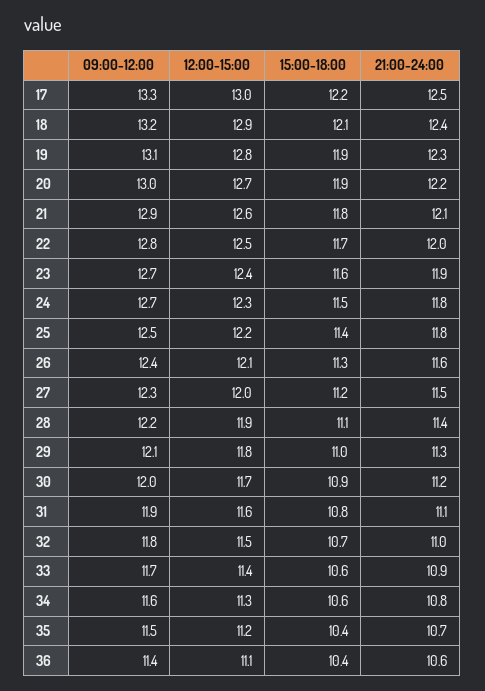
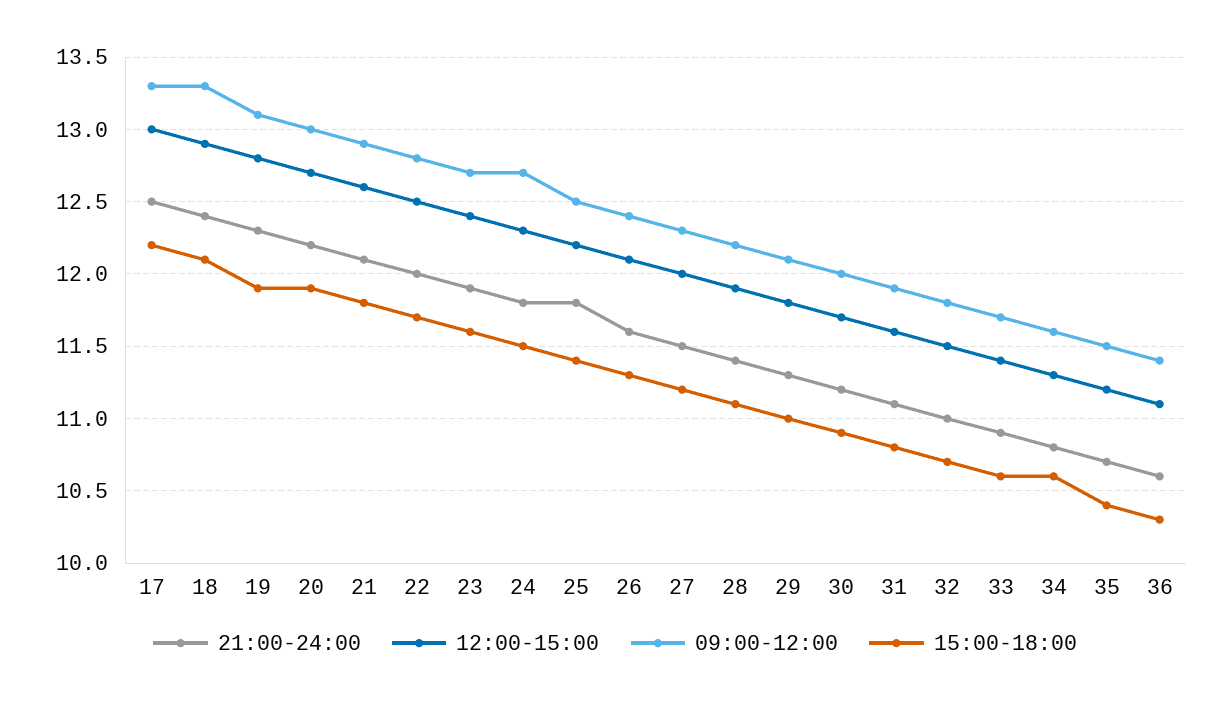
09:00-12:00, 18: 13.2 -> 13.3
15:00-18:00, 36: 10.4 -> 10.3

